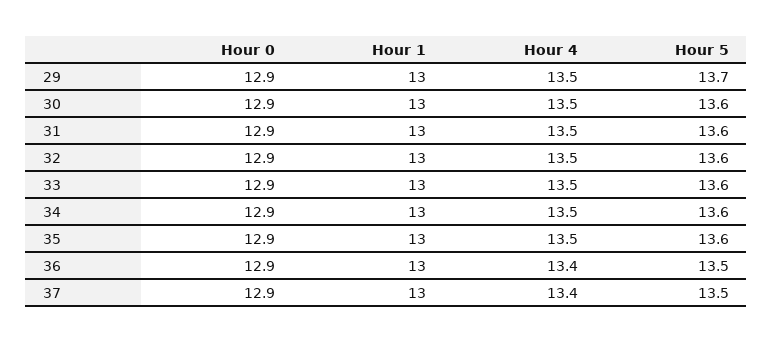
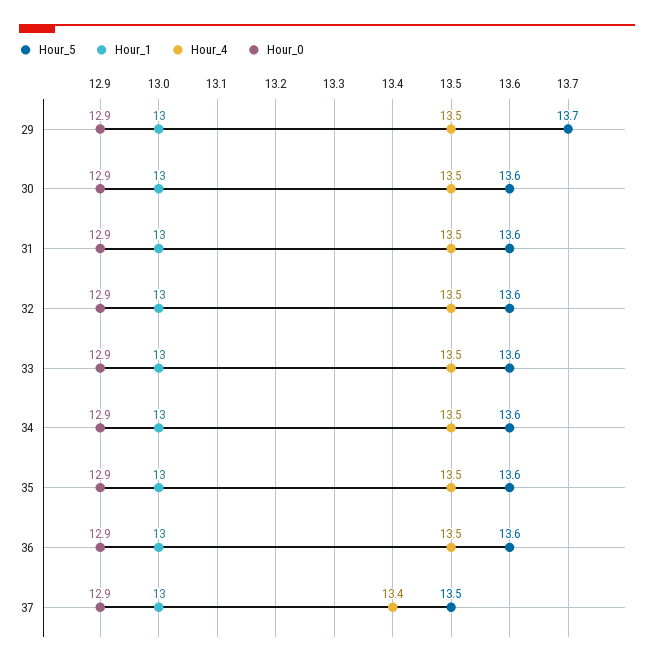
Hour 4, 36: 13.4 -> 13.5
Hour 5, 36: 13.5 -> 13.6

